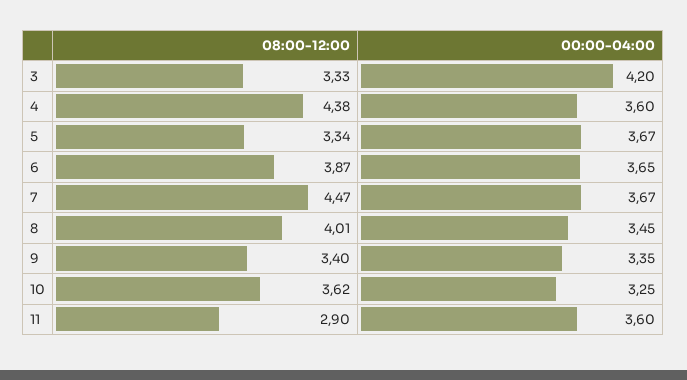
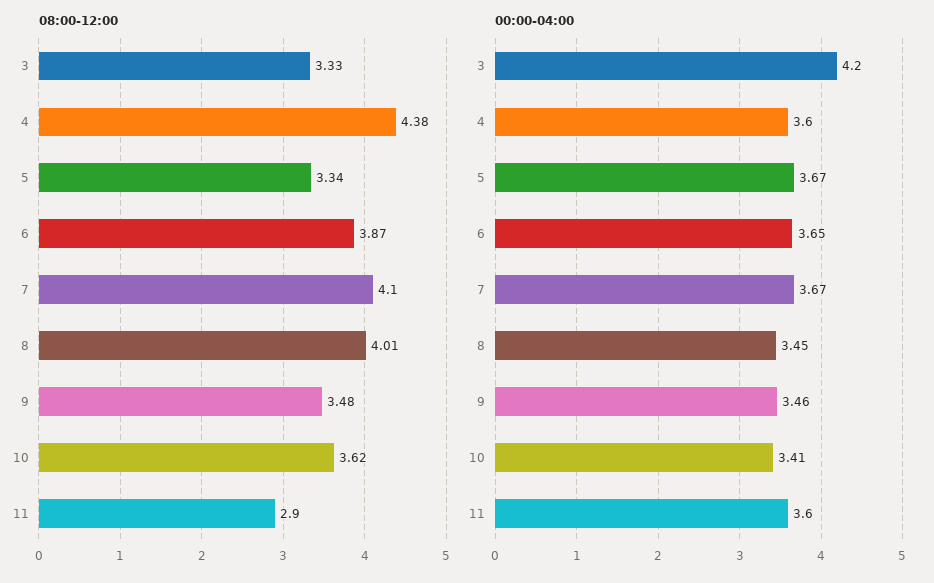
08:00-12:00, 7: 4.47 -> 4.1
08:00-12:00, 9: 3.4 -> 3.48
00:00-04:00, 9: 3.35 -> 3.46
00:00-04:00, 10: 3.25 -> 3.41

